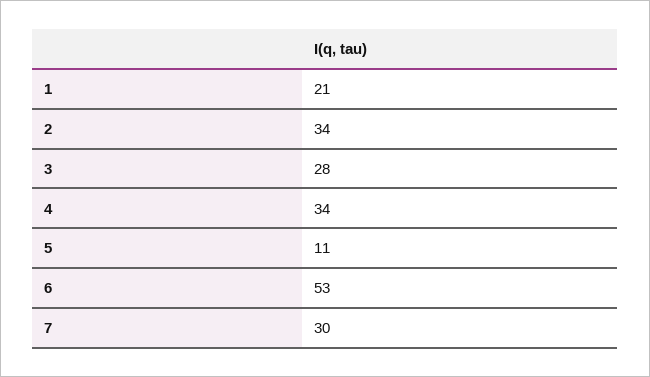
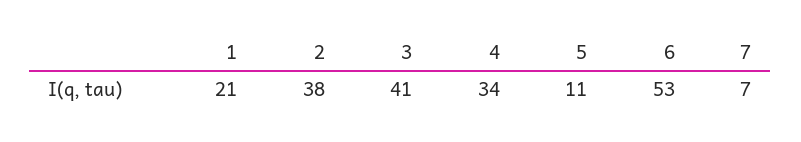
2: 34 -> 38
3: 28 -> 41
7: 30 -> 7

